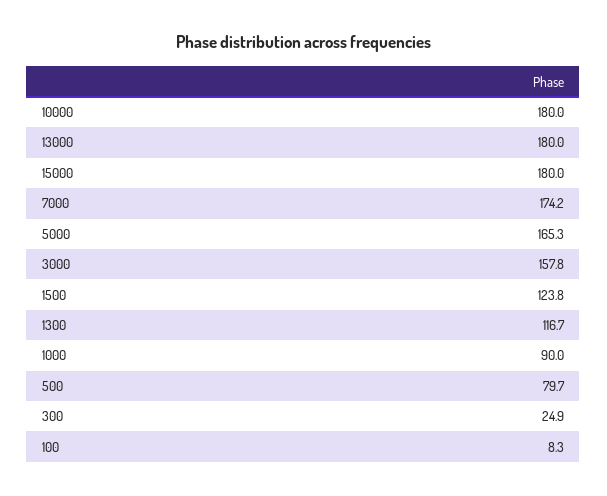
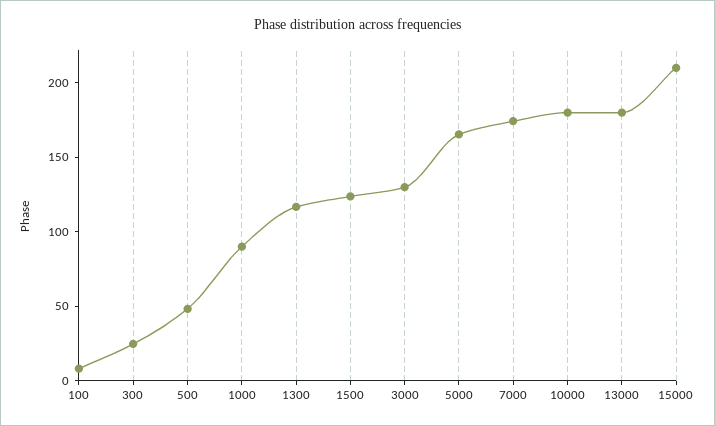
15000: 180 -> 210
3000: 157.8 -> 130
500: 79.7 -> 50

